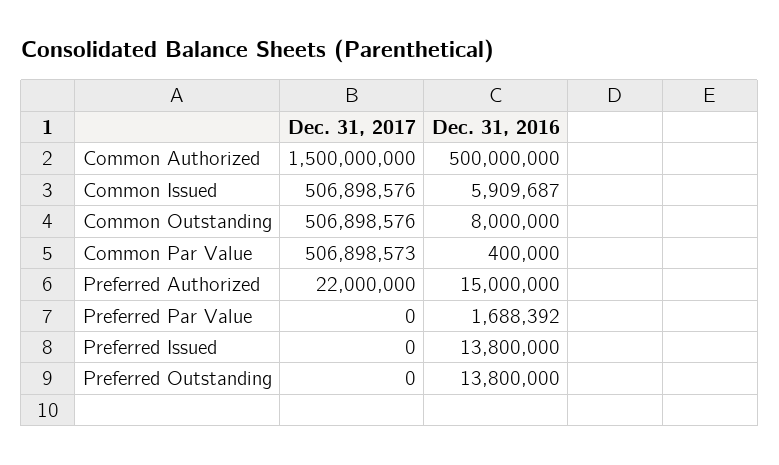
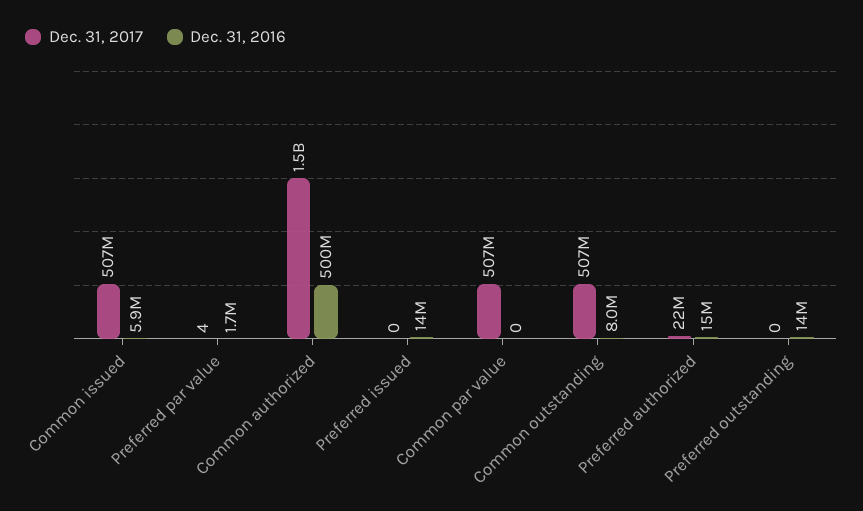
Dec. 31, 2016, Common Par Value: 400000 -> 0
Dec. 31, 2017, Preferred Par Value: 0 -> 4

